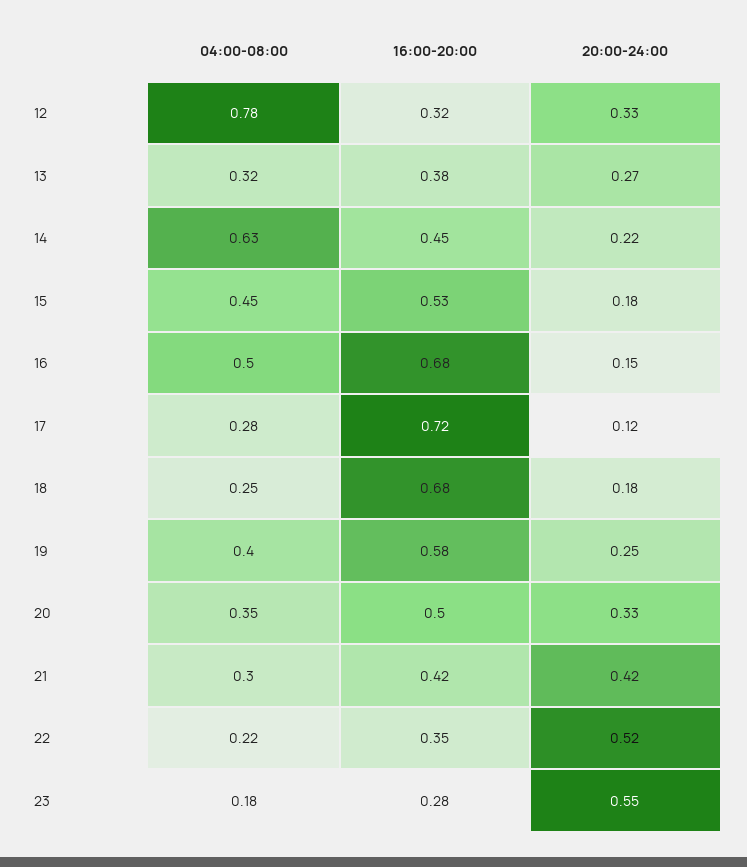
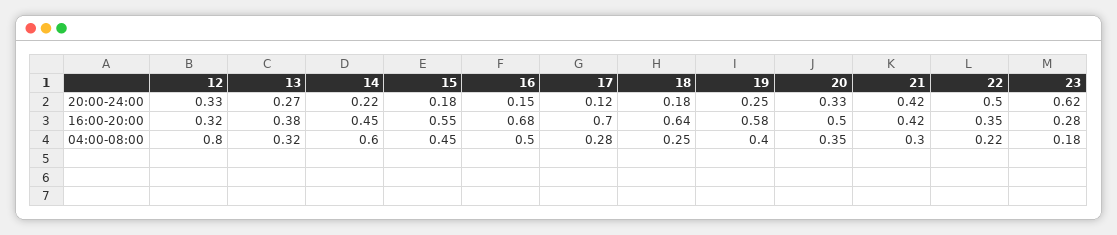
04:00-08:00, 12: 0.78 -> 0.8
04:00-08:00, 14: 0.63 -> 0.6
16:00-20:00, 15: 0.53 -> 0.55
16:00-20:00, 17: 0.72 -> 0.7
16:00-20:00, 18: 0.68 -> 0.64
20:00-24:00, 22: 0.52 -> 0.5
20:00-24:00, 23: 0.55 -> 0.62

